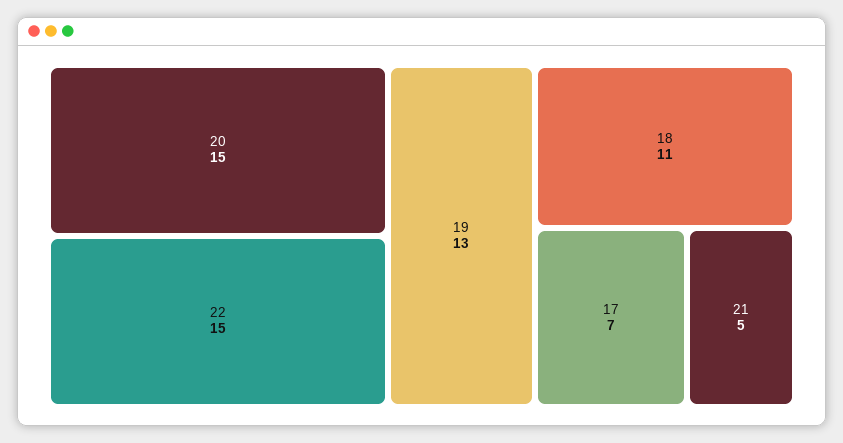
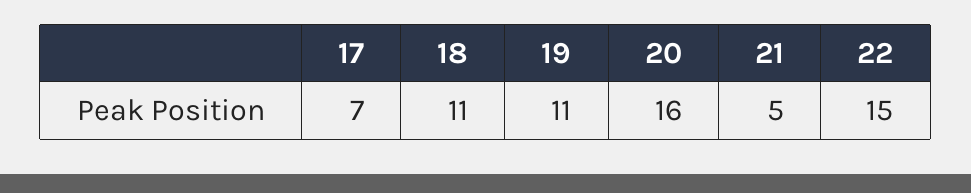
20: 15 -> 16
19: 13 -> 11

